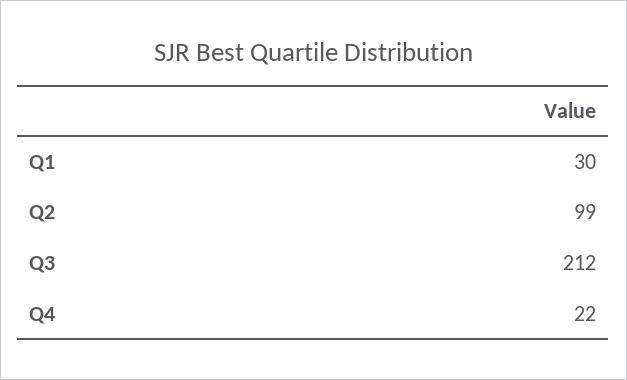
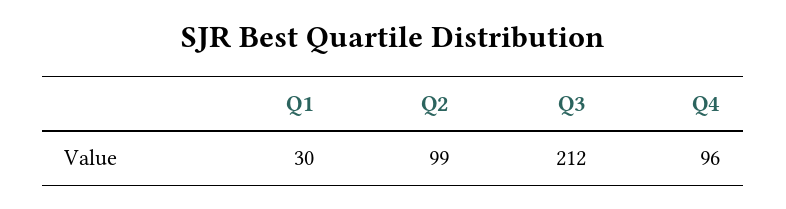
Q4: 22 -> 96

